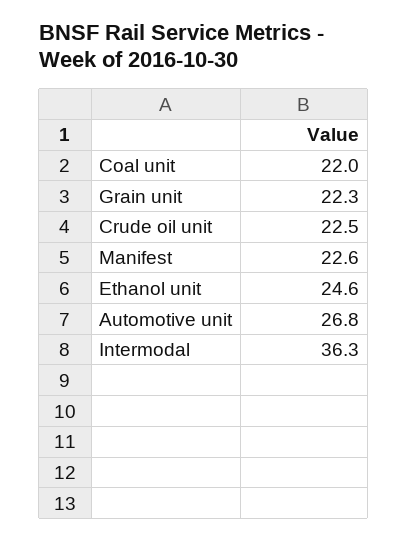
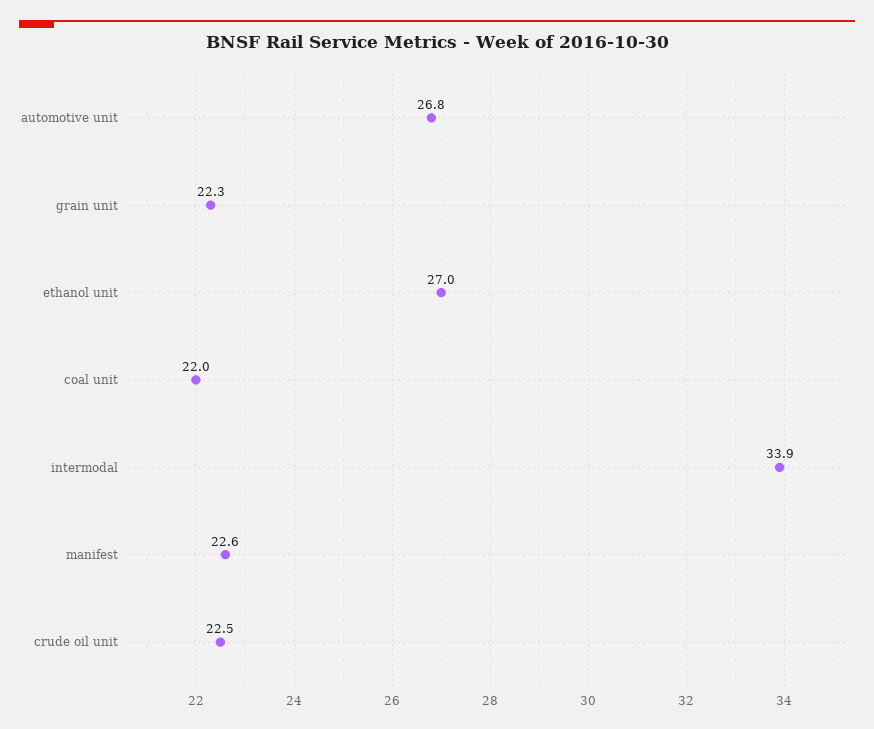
Ethanol unit: 24.6 -> 27
Intermodal: 36.3 -> 33.9

